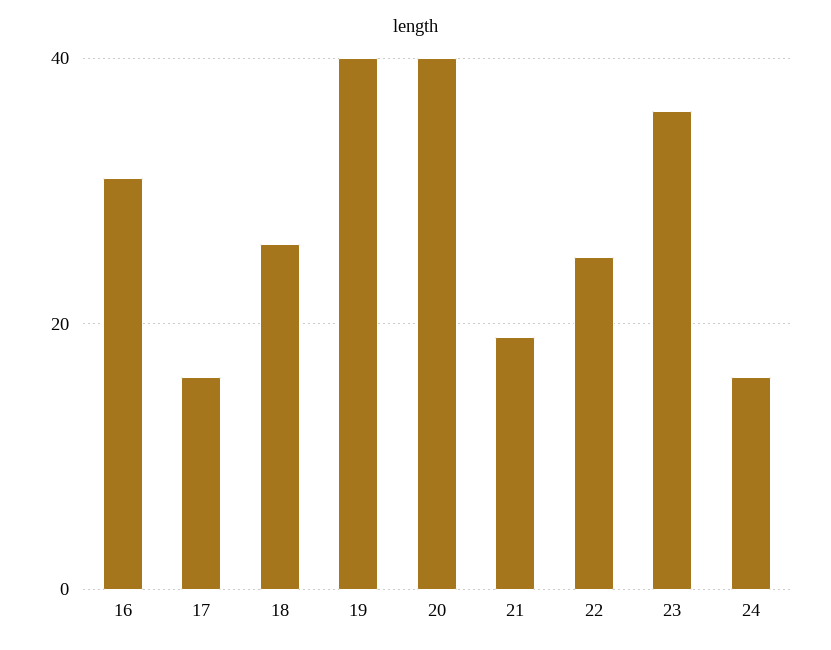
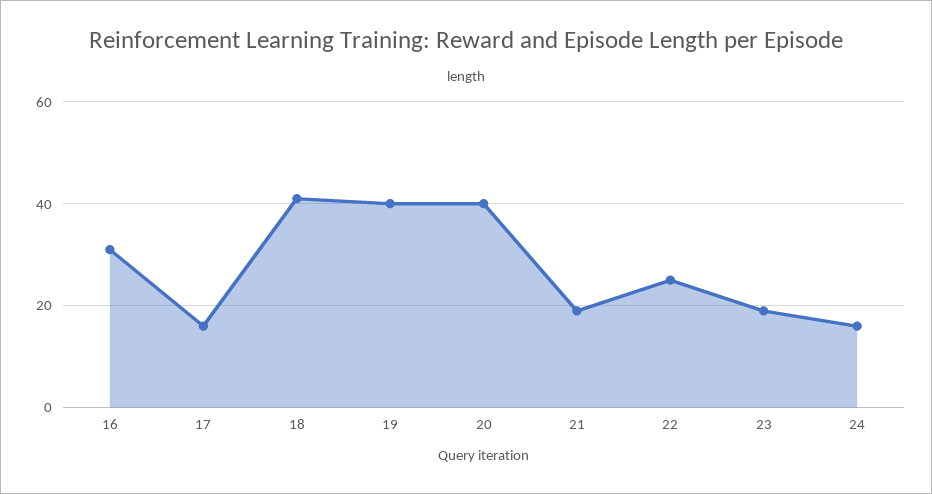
18: 25 -> 40
23: 35 -> 20

